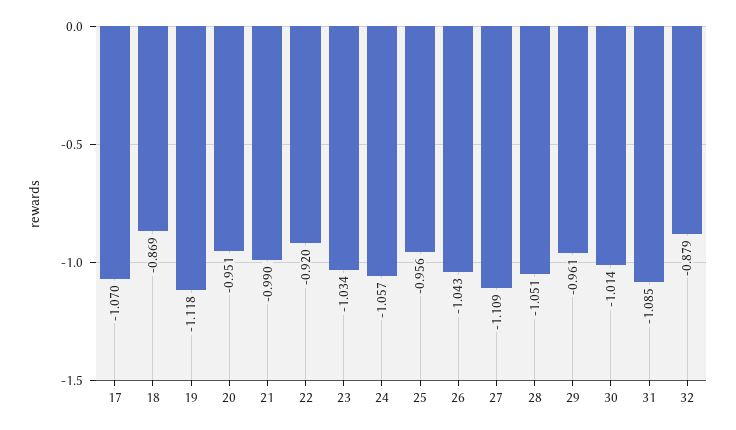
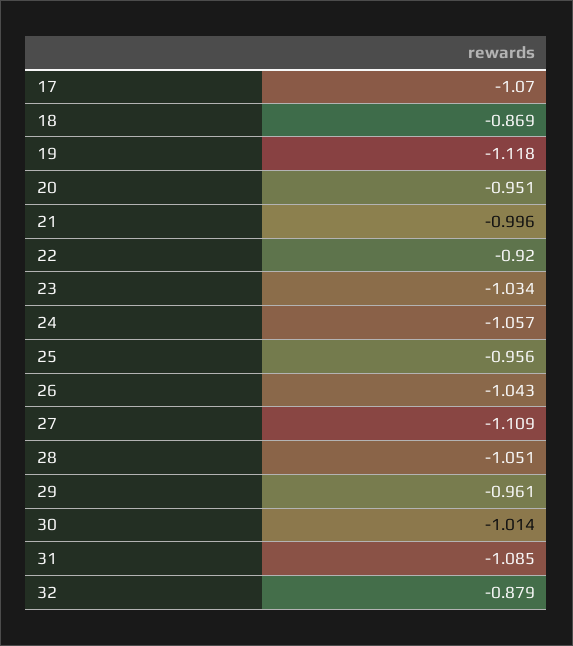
21: -0.99 -> -0.996

